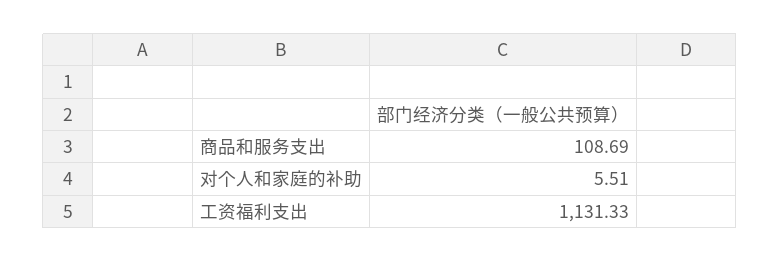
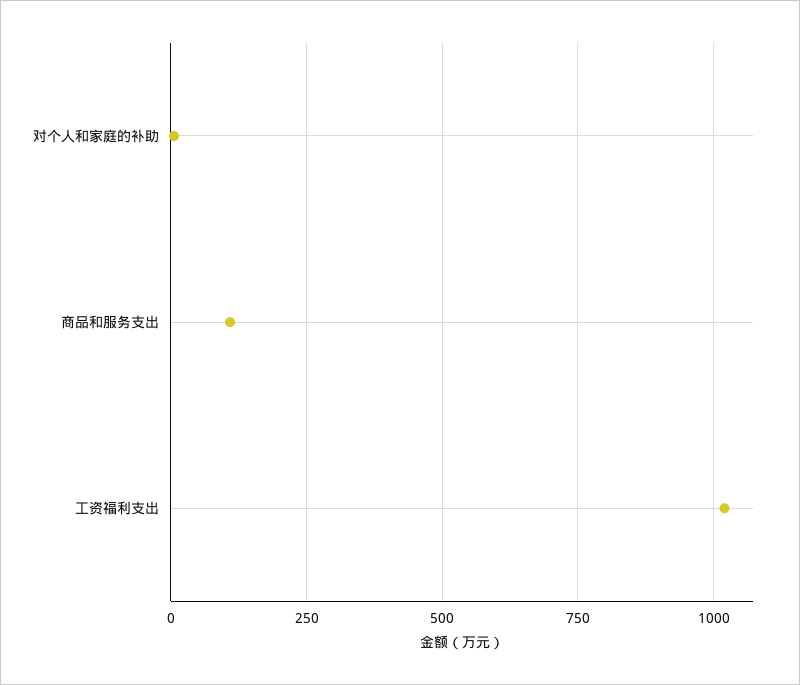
工资福利支出: 1131.33 -> 1025

